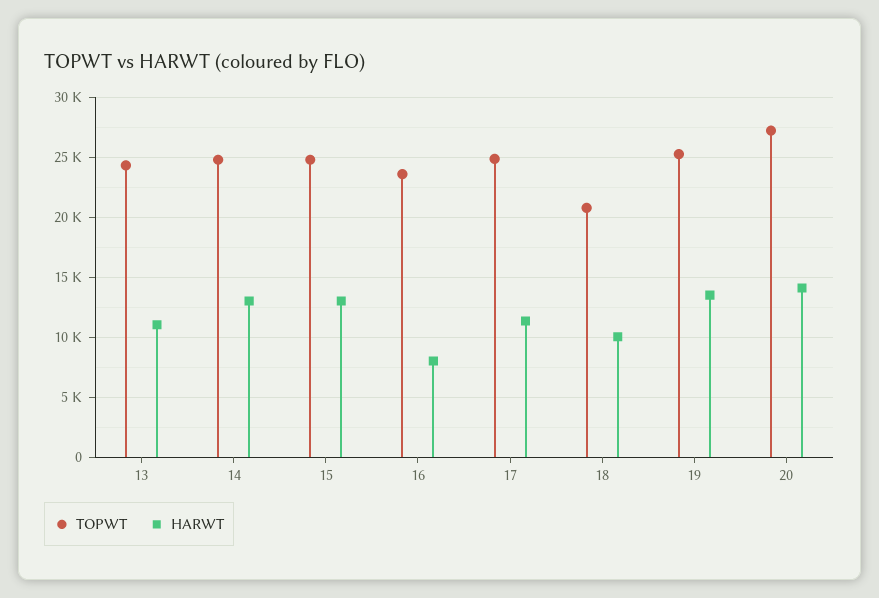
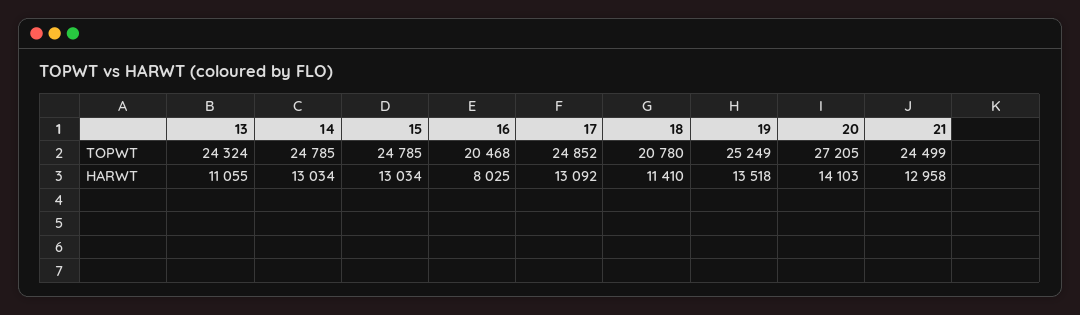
TOPWT, 16: 23500 -> 20468
HARWT, 17: 11500 -> 13092
HARWT, 18: 10000 -> 11410
TOPWT, 21: none -> 24499
HARWT, 21: none -> 12958

